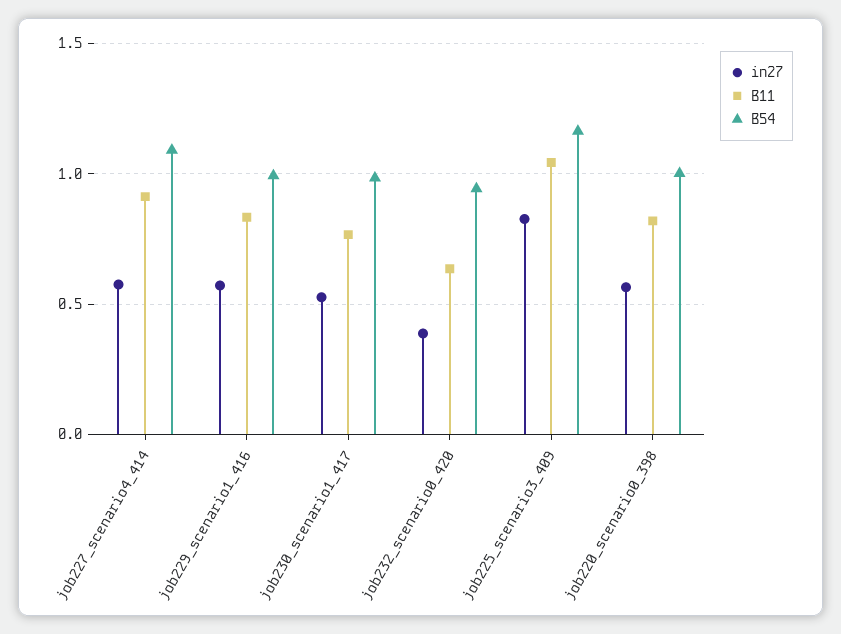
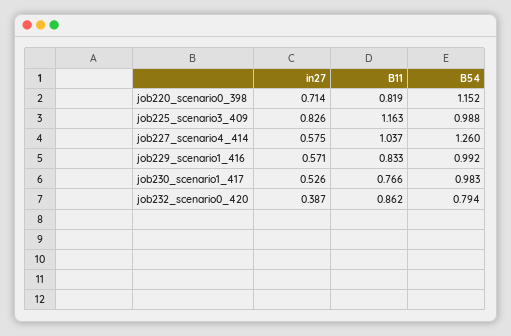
B11, job227_scenario4_414: 0.9 -> 1.037
B54, job227_scenario4_414: 1.1 -> 1.26
B11, job232_scenario0_420: 0.65 -> 0.862
B54, job232_scenario0_420: 0.95 -> 0.794
B11, job225_scenario3_409: 1.05 -> 1.163
B54, job225_scenario3_409: 1.15 -> 0.988
in27, job220_scenario0_398: 0.55 -> 0.714
B54, job220_scenario0_398: 1 -> 1.152

